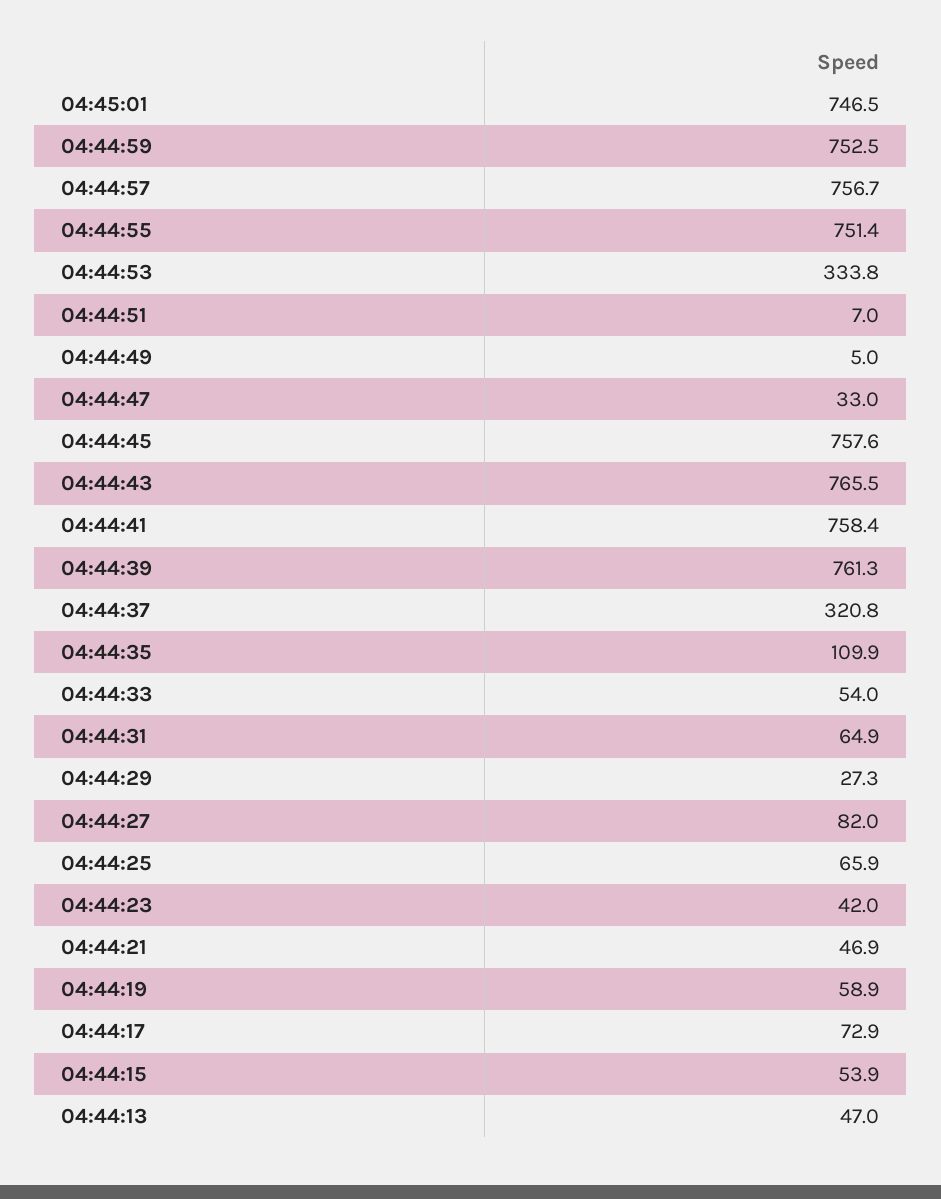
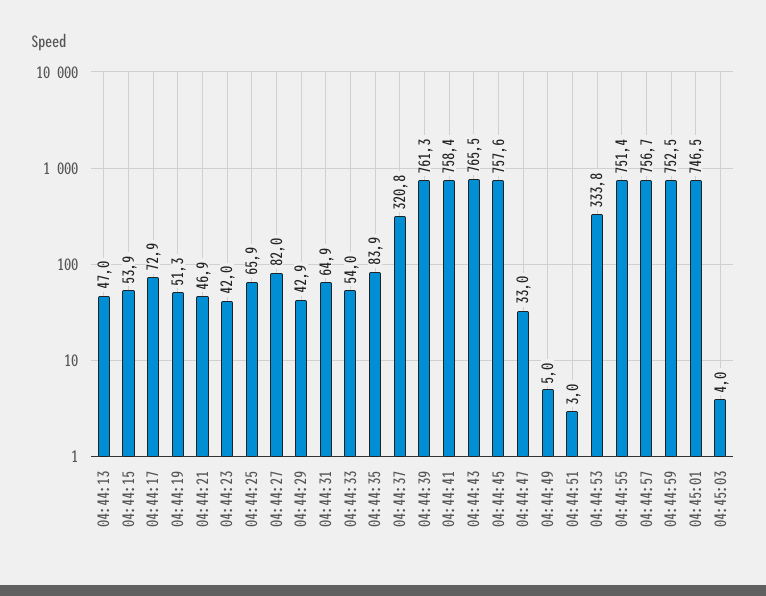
04:44:51: 7 -> 3
04:44:35: 109.9 -> 83.9
04:44:29: 27.3 -> 42.9
04:44:19: 58.9 -> 51.3
04:45:03: none -> 4

